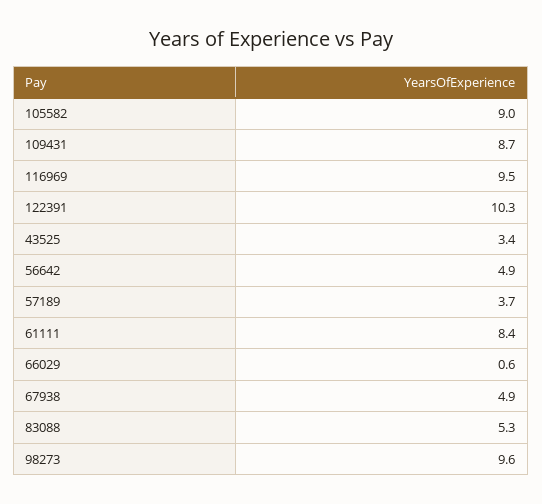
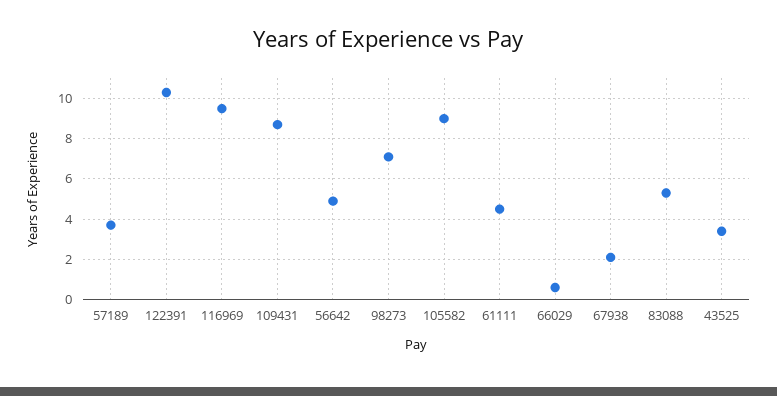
61111: 8.4 -> 4.5
67938: 4.9 -> 2
98273: 9.6 -> 7

